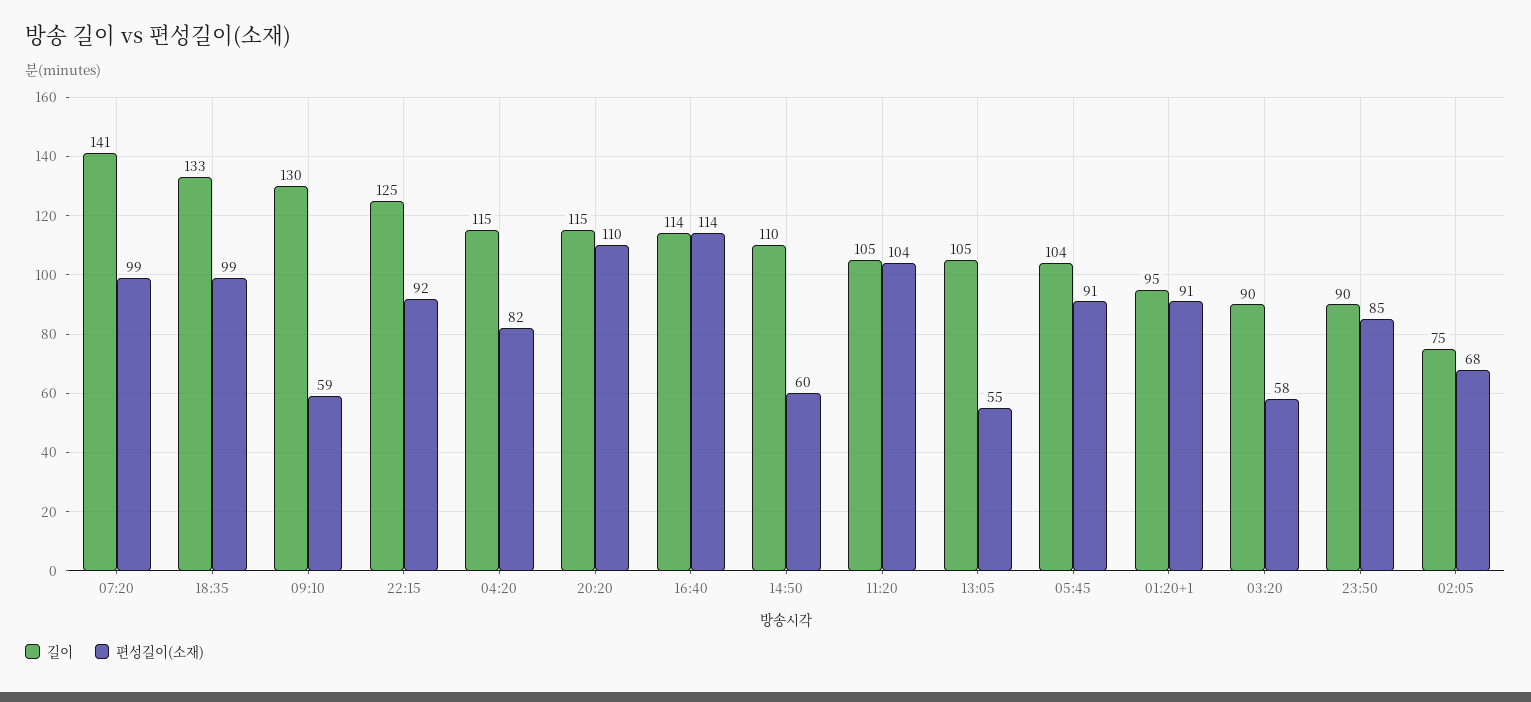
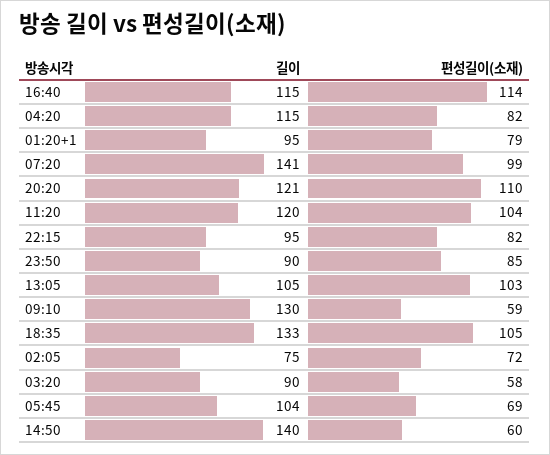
편성길이(소재), 18:35: 99 -> 105
길이, 22:15: 125 -> 95
편성길이(소재), 22:15: 92 -> 82
길이, 20:20: 115 -> 121
길이, 16:40: 114 -> 115
길이, 14:50: 110 -> 140
길이, 11:20: 105 -> 120
편성길이(소재), 13:05: 55 -> 103
편성길이(소재), 05:45: 91 -> 69
편성길이(소재), 01:20+1: 91 -> 79
편성길이(소재), 02:05: 68 -> 72

